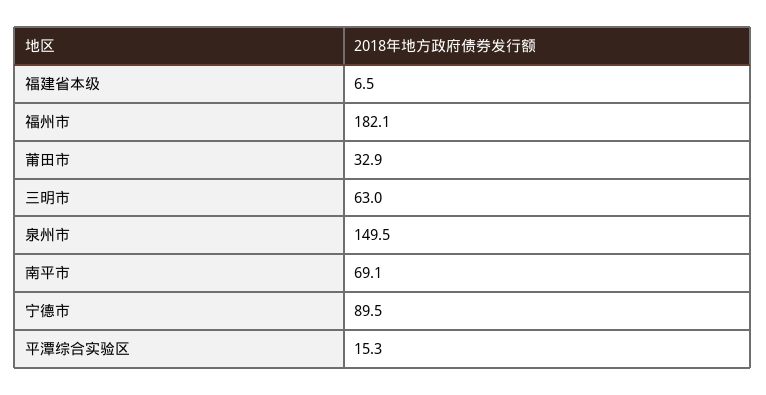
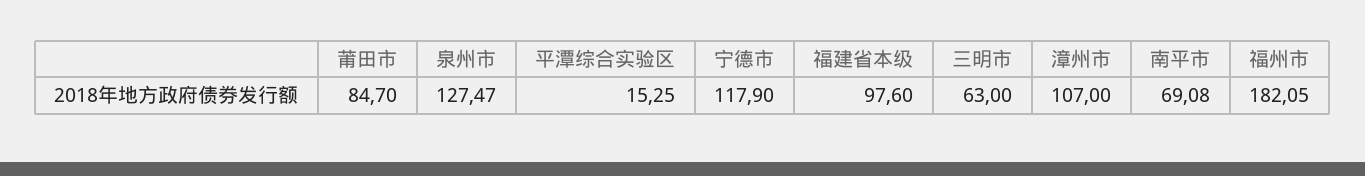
福建省本级: 6.5 -> 97.6
莆田市: 32.9 -> 84.7
泉州市: 149.5 -> 127.47
宁德市: 89.5 -> 117.9
漳州市: none -> 107

